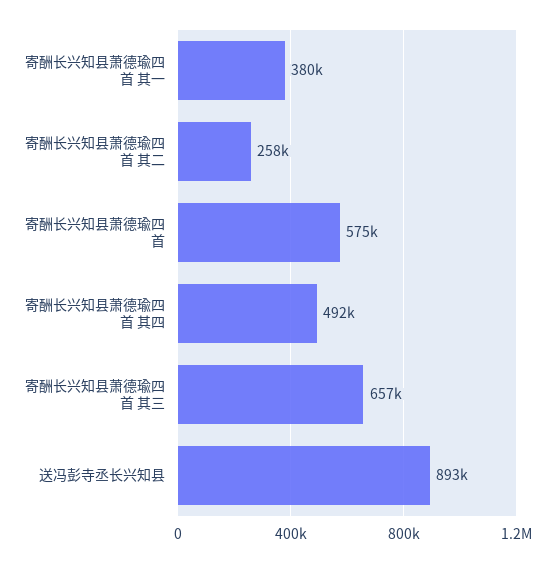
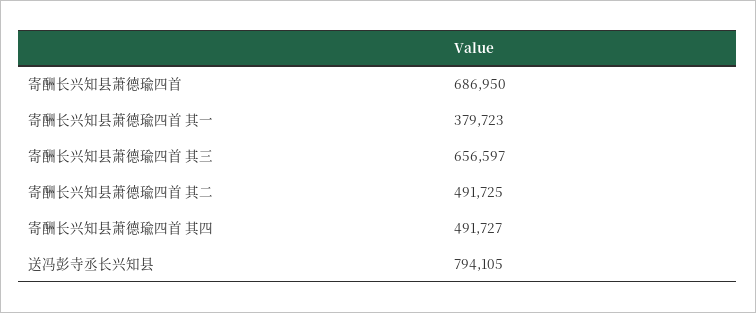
寄酬长兴知县萧德瑜四首 其二: 258000 -> 491725
寄酬长兴知县萧德瑜四首: 575000 -> 686950
送冯彭寺丞长兴知县: 893000 -> 794105

